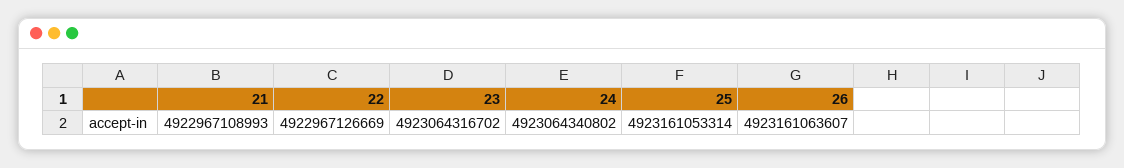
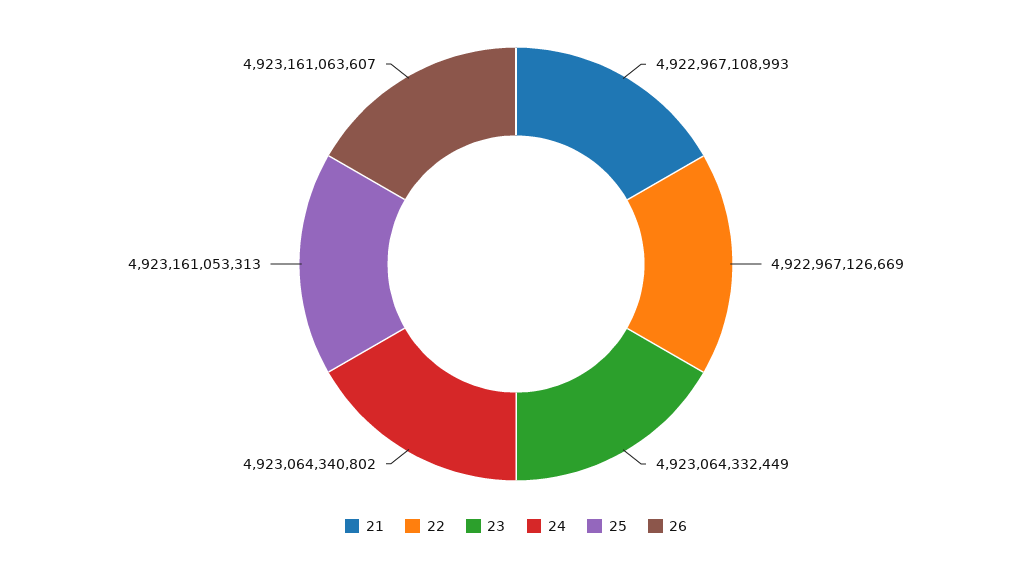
23: 4923064316702 -> 4923064332449
25: 4923161053314 -> 4923161053313

